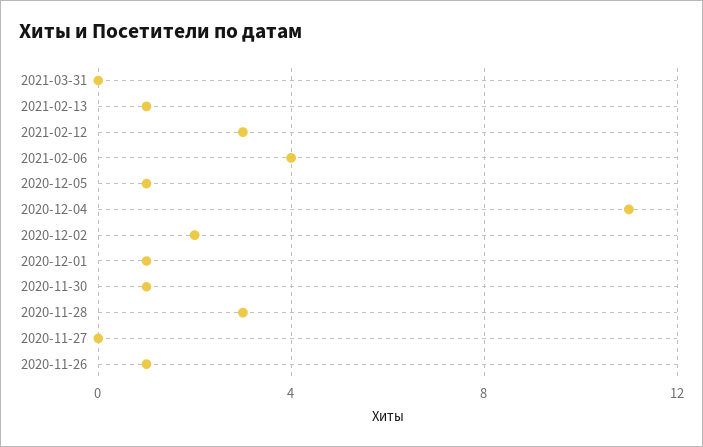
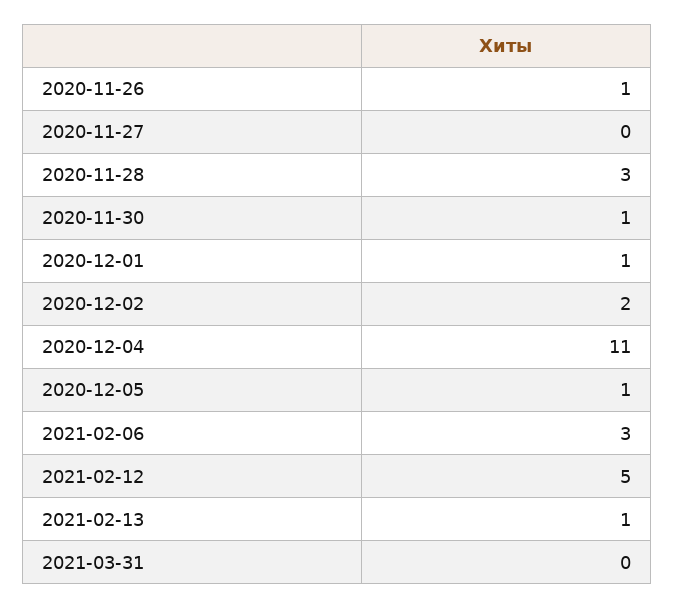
2021-02-12: 3 -> 5
2021-02-06: 4 -> 3

